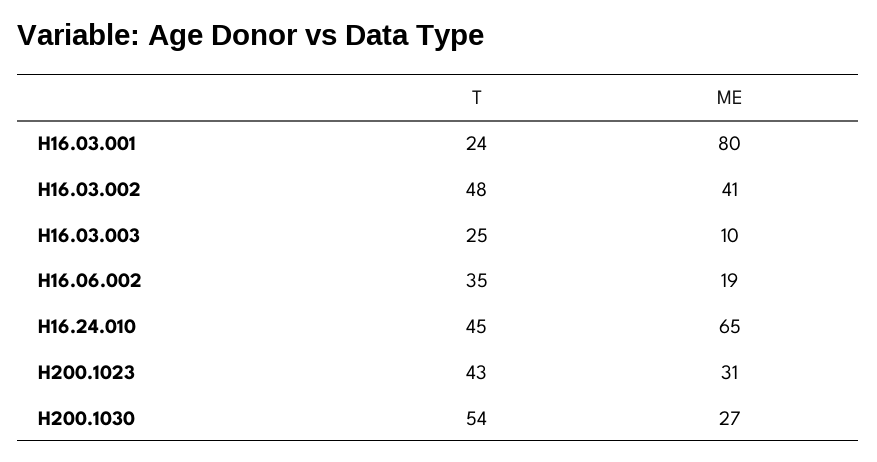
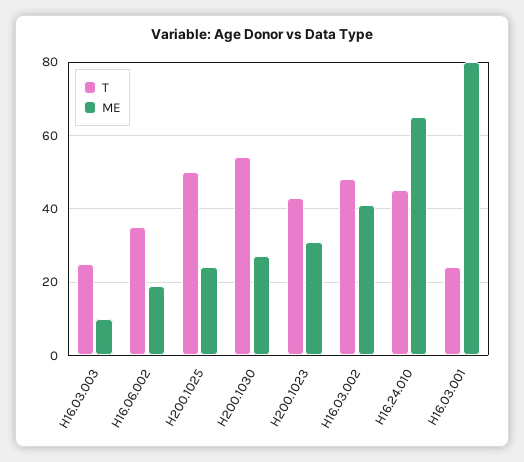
T, H200.1025: none -> 50
ME, H200.1025: none -> 25

